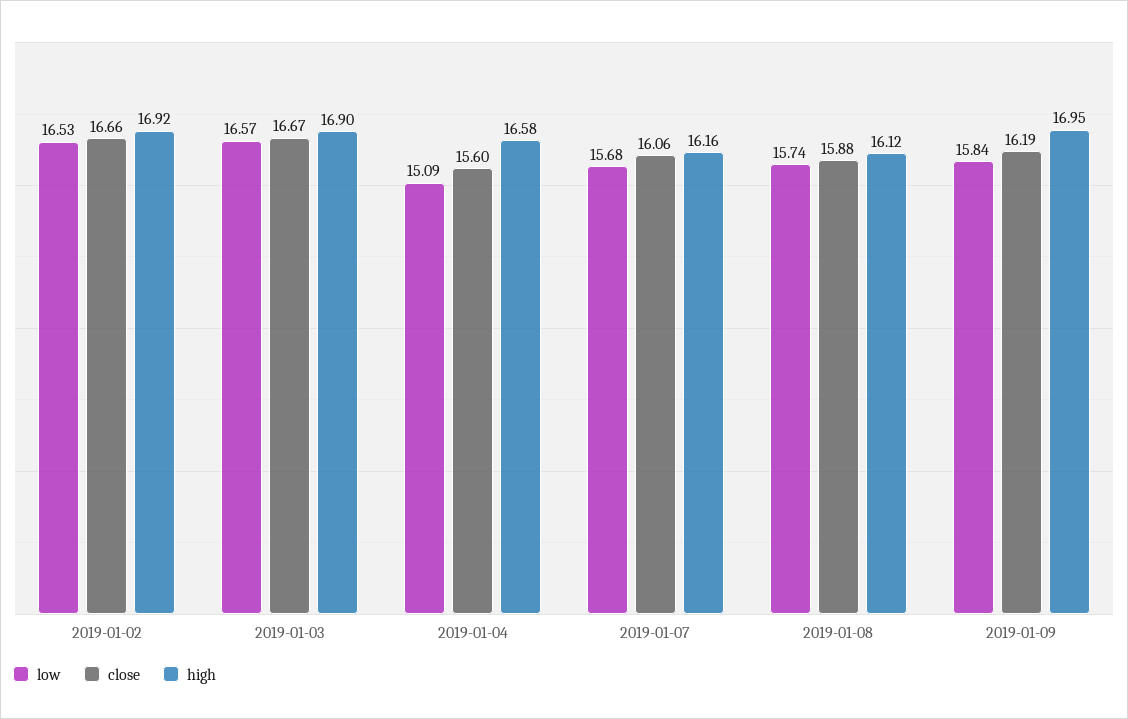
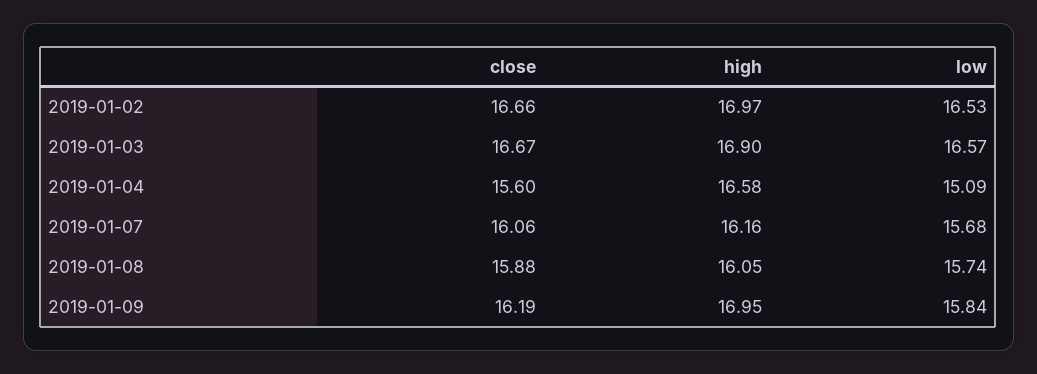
high, 2019-01-02: 16.92 -> 16.97
high, 2019-01-08: 16.12 -> 16.05

